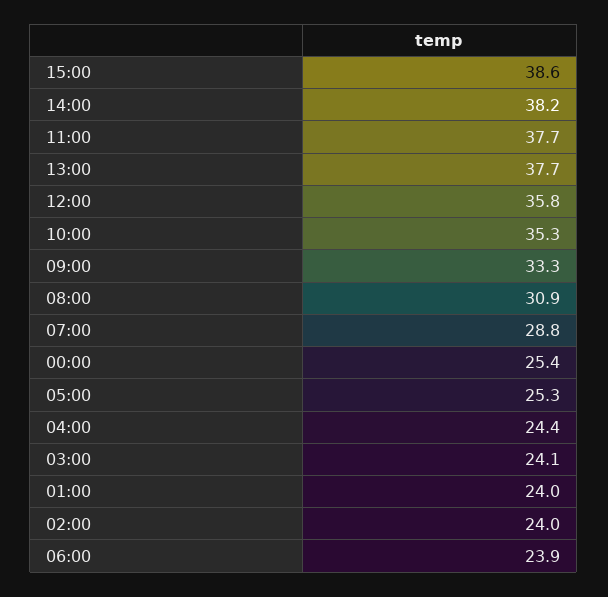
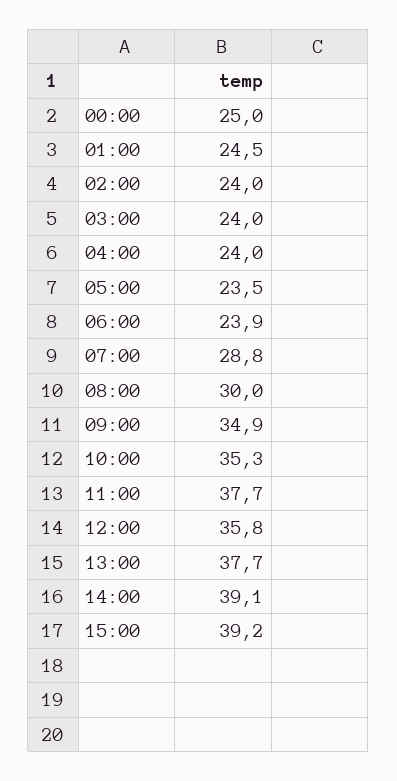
15:00: 38.6 -> 39.2
14:00: 38.2 -> 39.1
09:00: 33.3 -> 34.9
08:00: 30.9 -> 30
00:00: 25.4 -> 25
05:00: 25.3 -> 23.5
04:00: 24.4 -> 24
03:00: 24.1 -> 24
01:00: 24 -> 24.5

